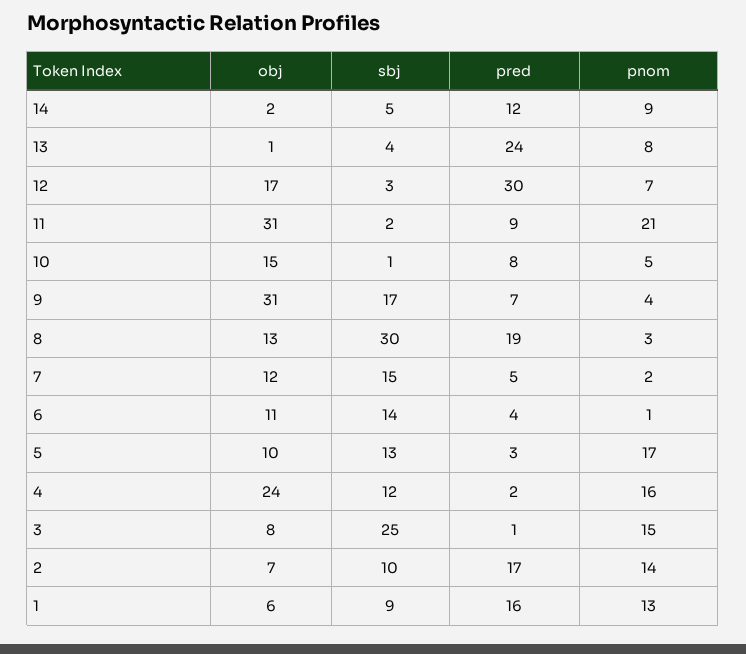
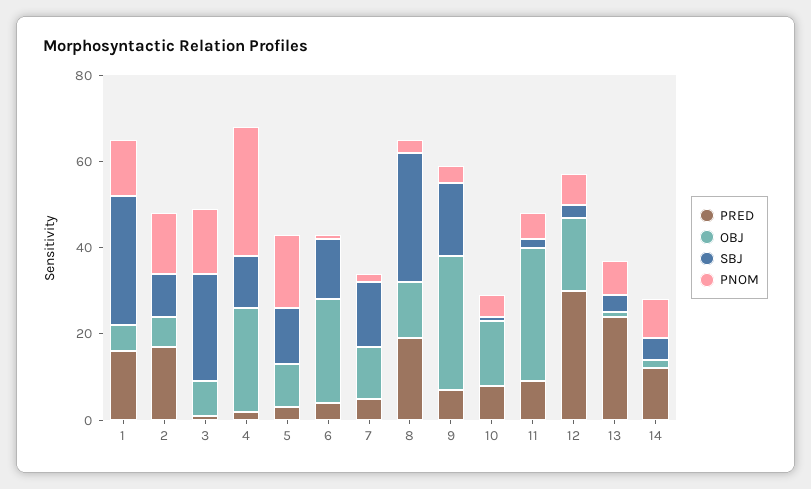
pnom, 11: 21 -> 5
obj, 6: 11 -> 25
pnom, 4: 16 -> 30
sbj, 1: 9 -> 30

